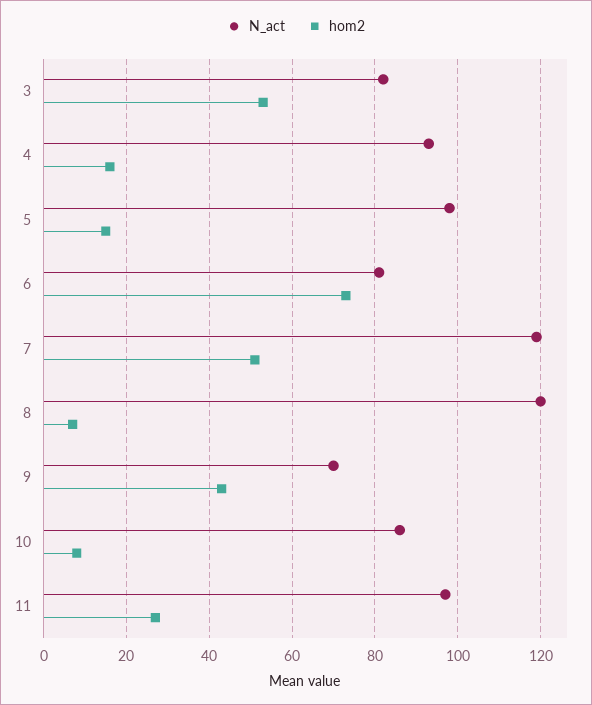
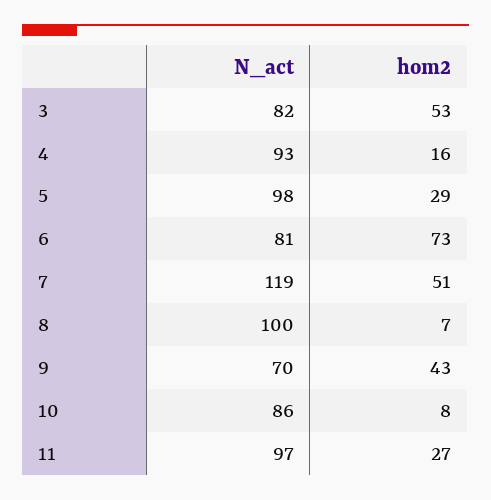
hom2, 5: 15 -> 29
N_act, 8: 120 -> 100

